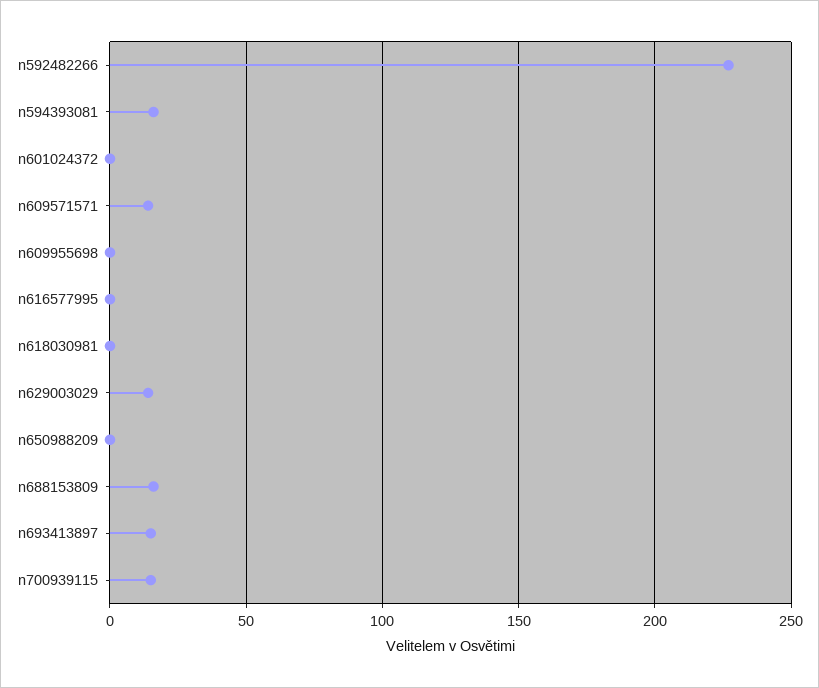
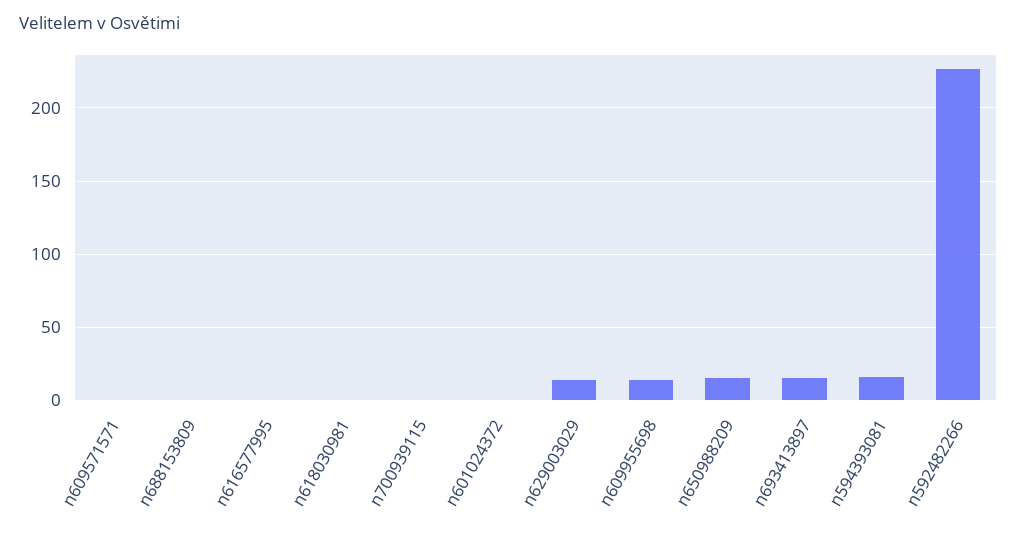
n609571571: 15 -> 0
n609955698: 0 -> 15
n650988209: 0 -> 15
n688153809: 15 -> 0
n700939115: 15 -> 0

